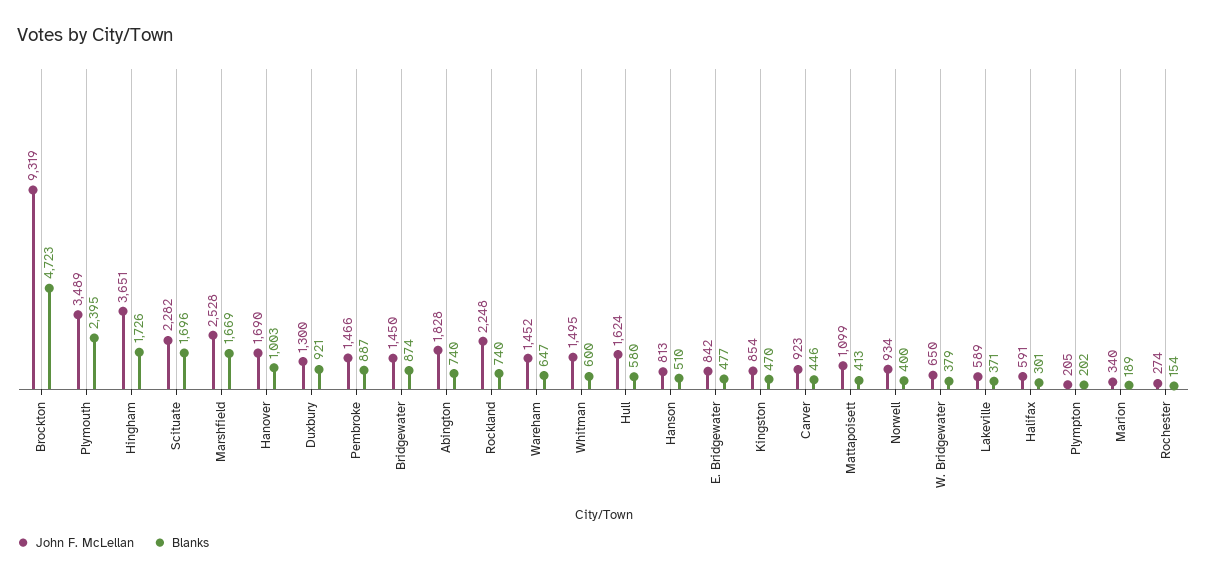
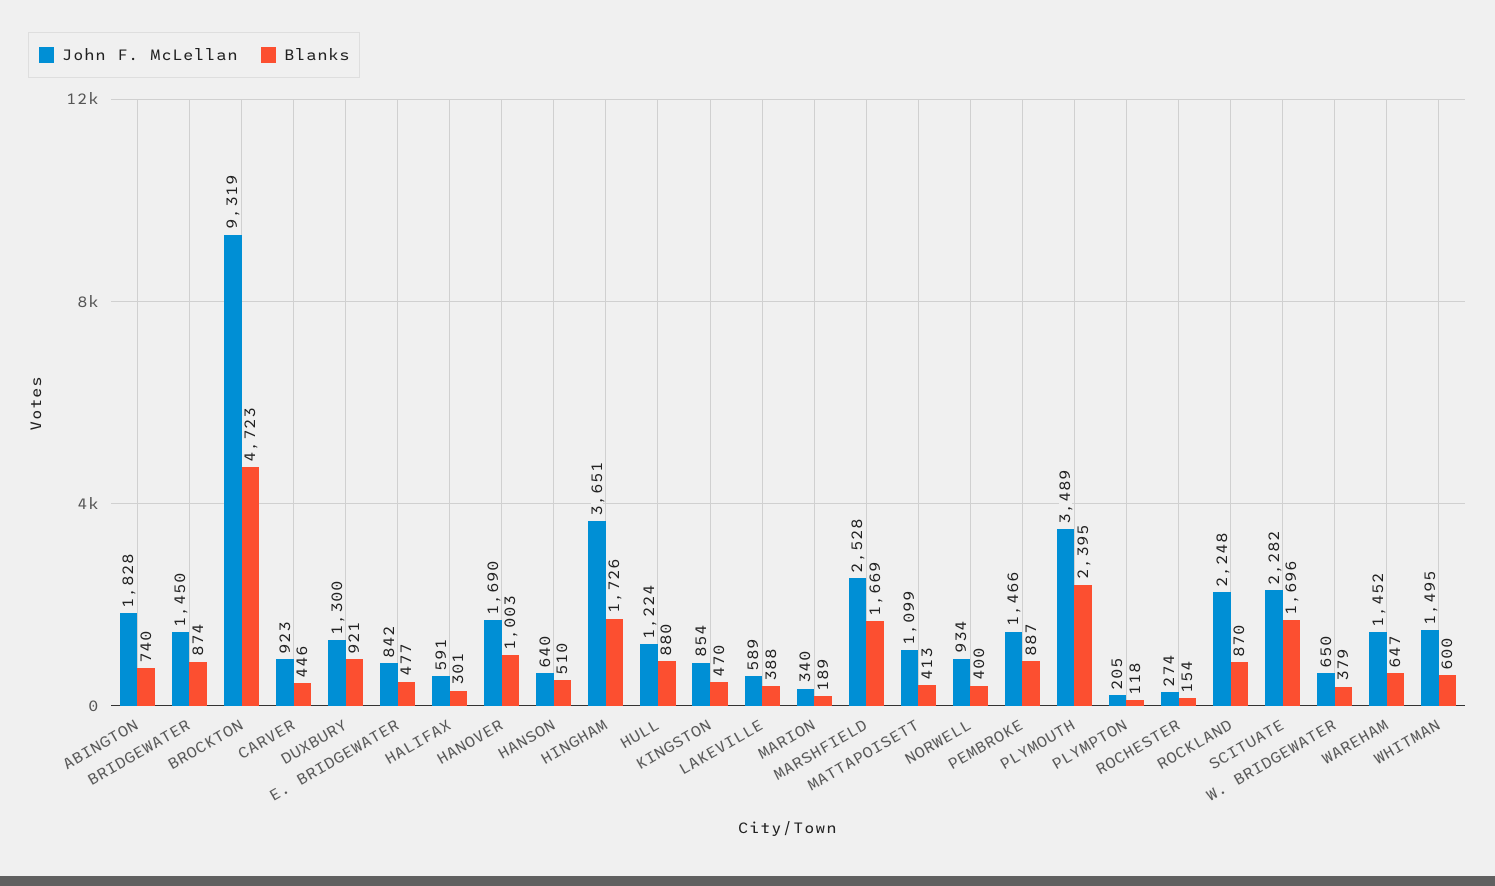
Blanks, Rockland: 740 -> 870
John F. McLellan, Hull: 1624 -> 1224
Blanks, Hull: 580 -> 880
John F. McLellan, Hanson: 813 -> 640
Blanks, Lakeville: 371 -> 388
Blanks, Plympton: 202 -> 118

